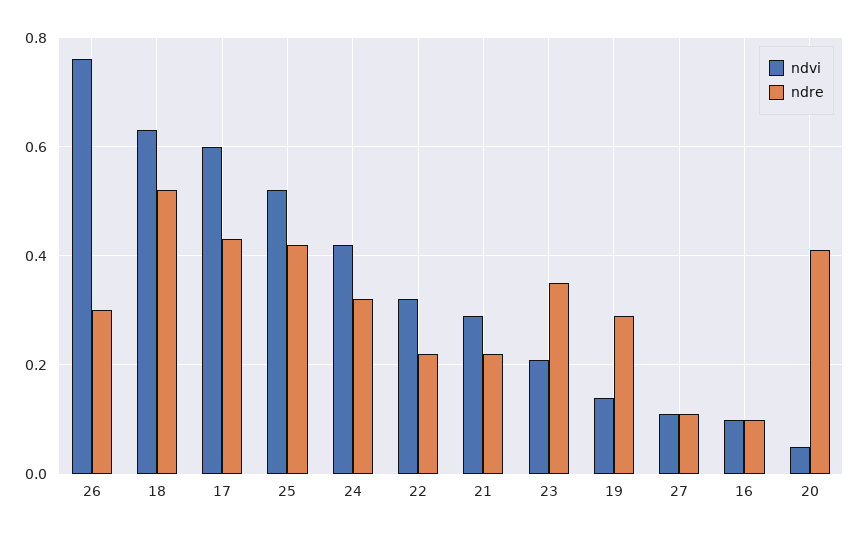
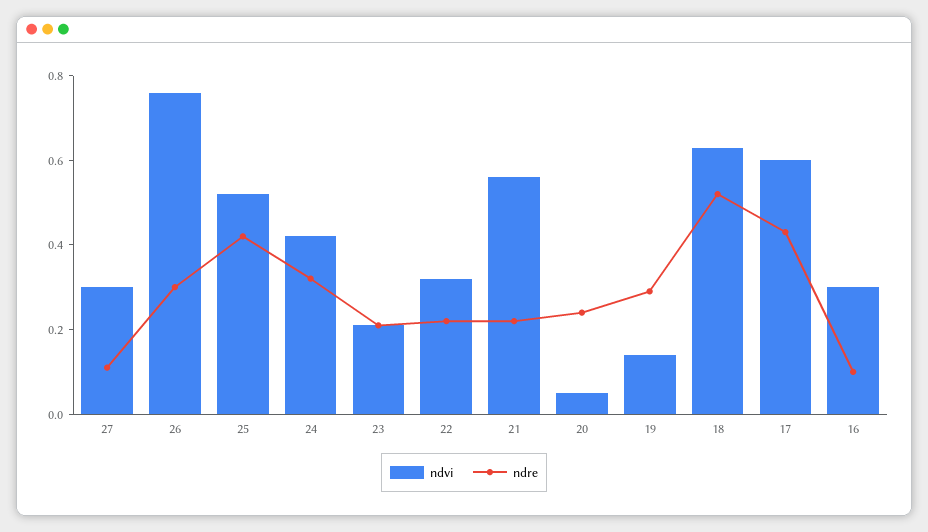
ndvi, 21: 0.3 -> 0.55
ndre, 23: 0.35 -> 0.2
ndvi, 27: 0.1 -> 0.3
ndvi, 16: 0.1 -> 0.3
ndre, 20: 0.4 -> 0.25

